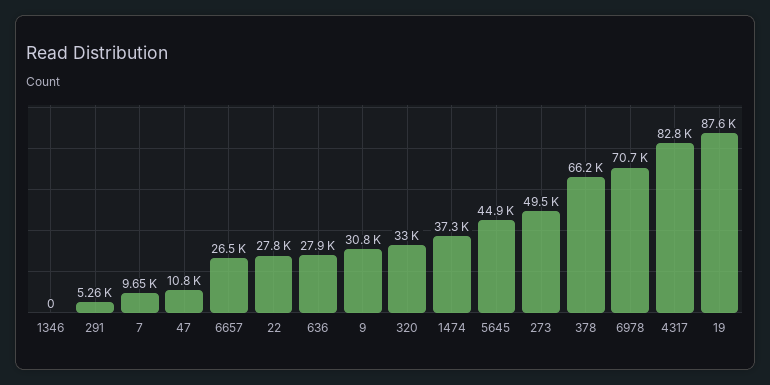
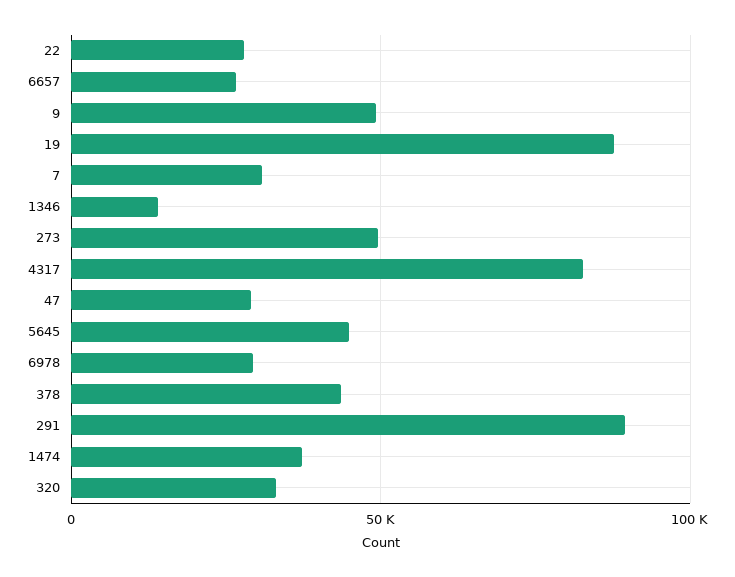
1346: 0 -> 15000
291: 5260 -> 90000
7: 9650 -> 30000
47: 10800 -> 30000
636: 27900 -> none
9: 30800 -> 50000
378: 66200 -> 45000
6978: 70700 -> 30000

